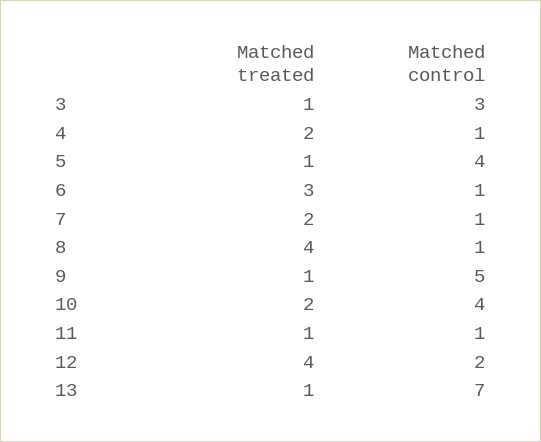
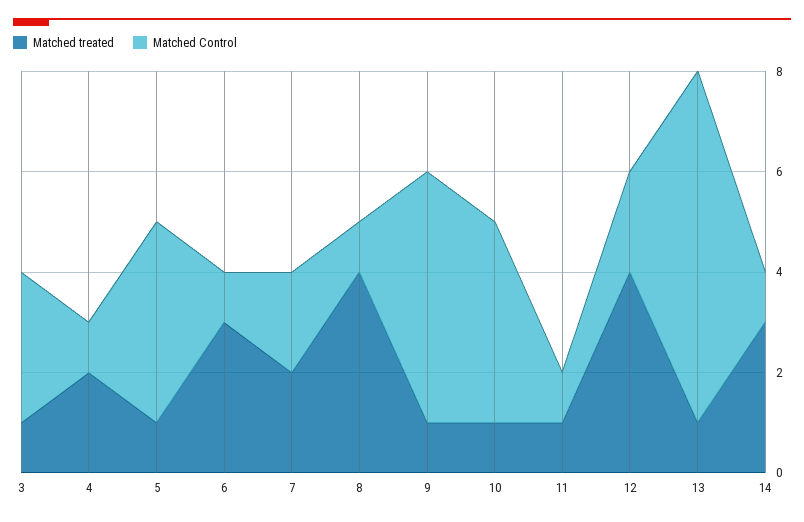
Matched control, 7: 1 -> 2
Matched treated, 10: 2 -> 1
Matched treated, 14: none -> 3
Matched control, 14: none -> 1

